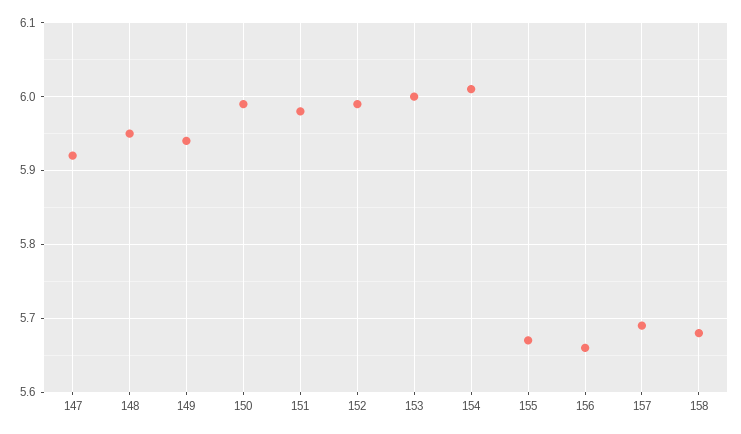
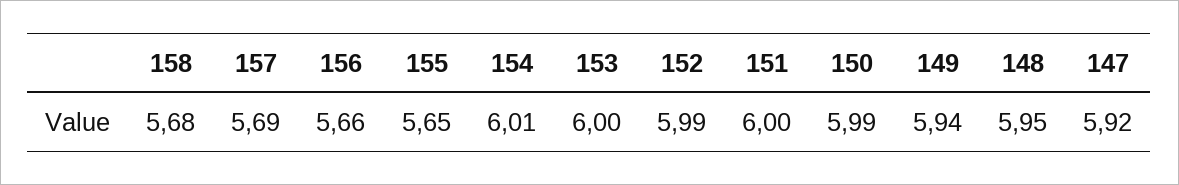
151: 5.98 -> 6
155: 5.67 -> 5.65

